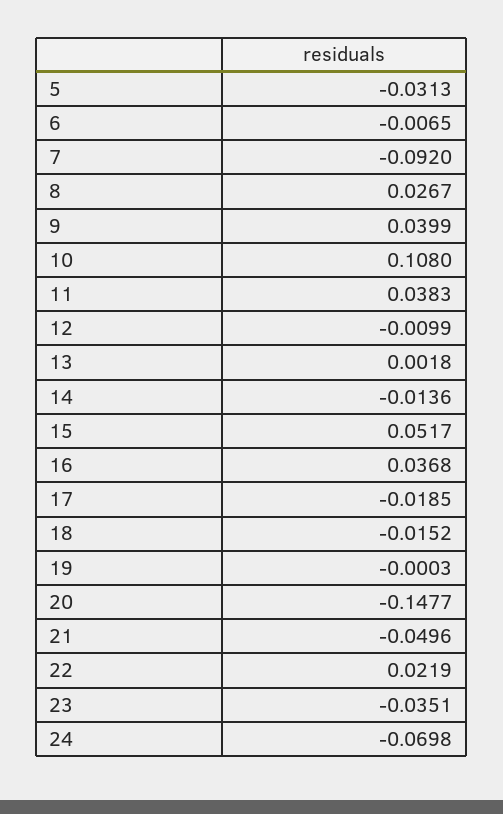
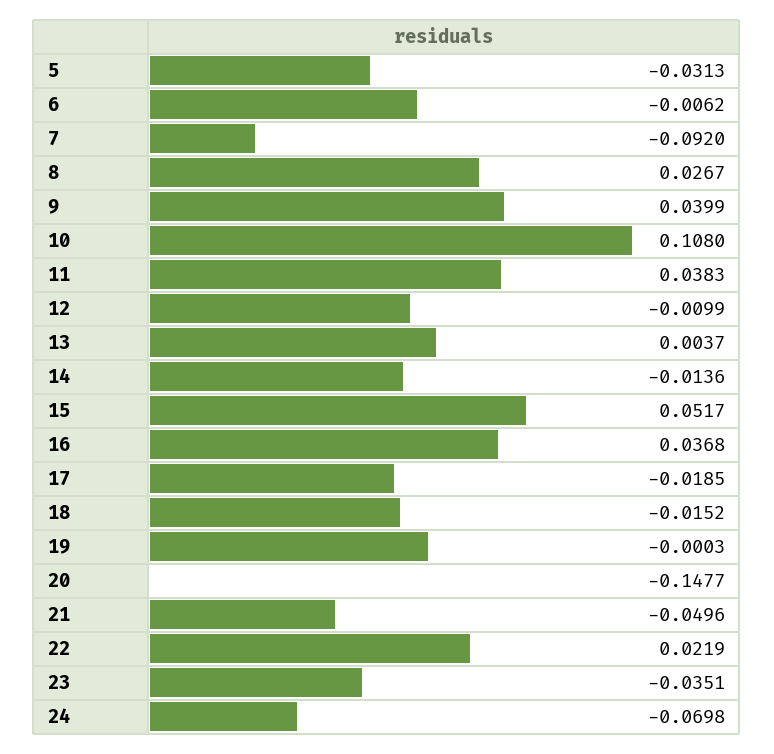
6: -0.0065 -> -0.0062
13: 0.0018 -> 0.0037

